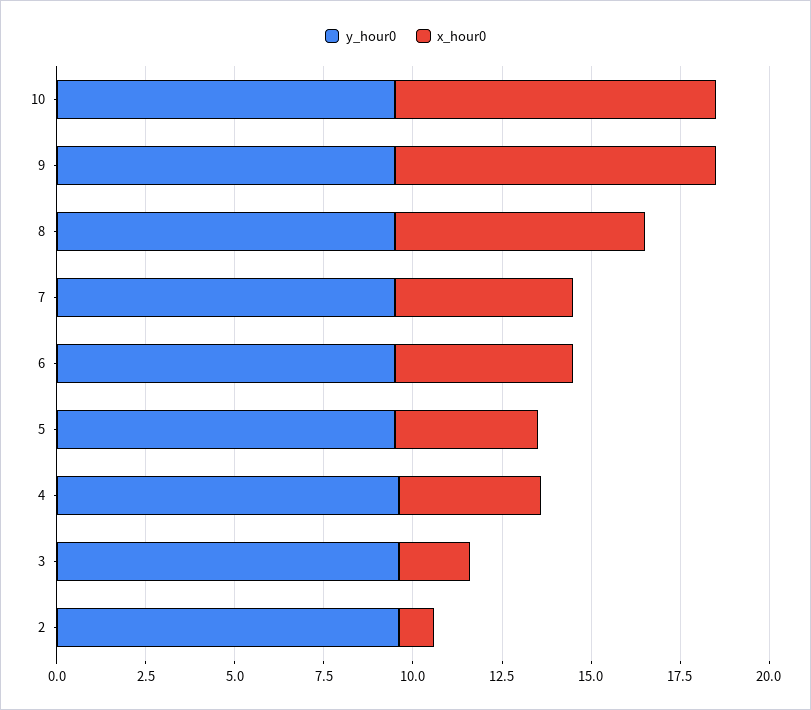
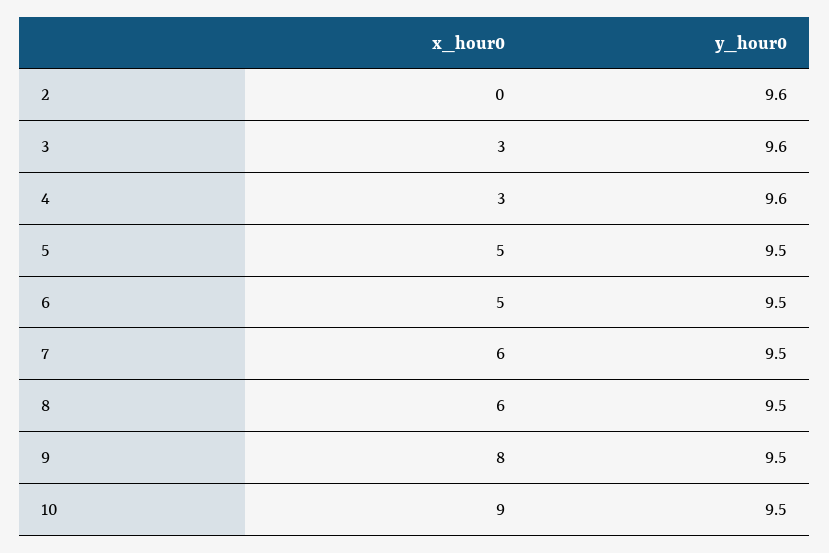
x_hour0, 9: 9 -> 8
x_hour0, 8: 7 -> 6
x_hour0, 7: 5 -> 6
x_hour0, 5: 4 -> 5
x_hour0, 4: 4 -> 3
x_hour0, 3: 2 -> 3
x_hour0, 2: 1 -> 0

